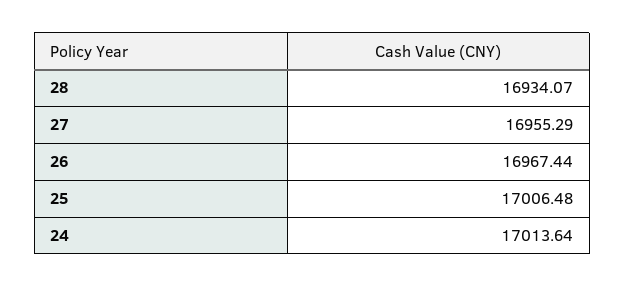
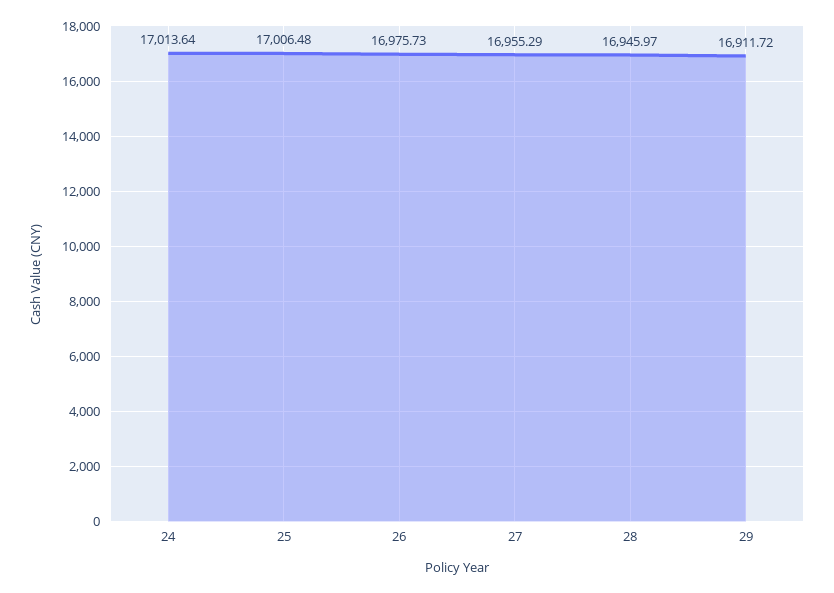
28: 16934.07 -> 16945.97
26: 16967.44 -> 16975.73
29: none -> 16911.72

